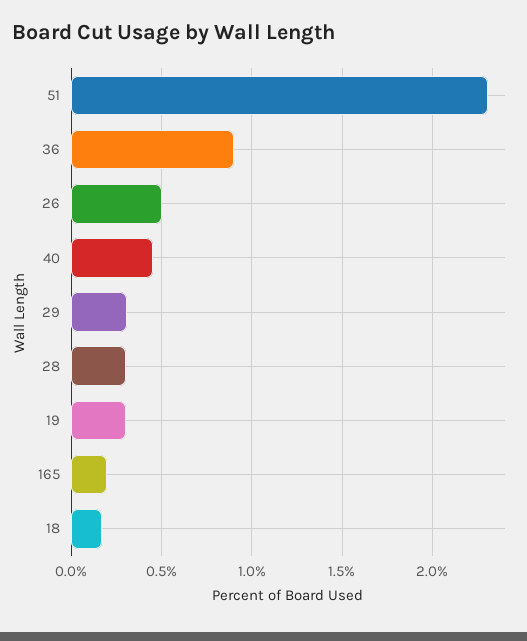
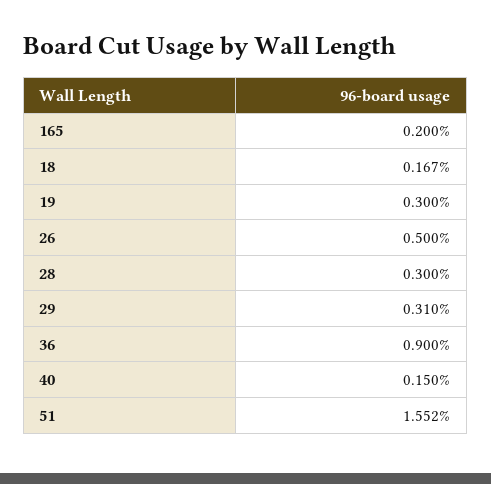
51: 2.3 -> 1.552
40: 0.45 -> 0.15

